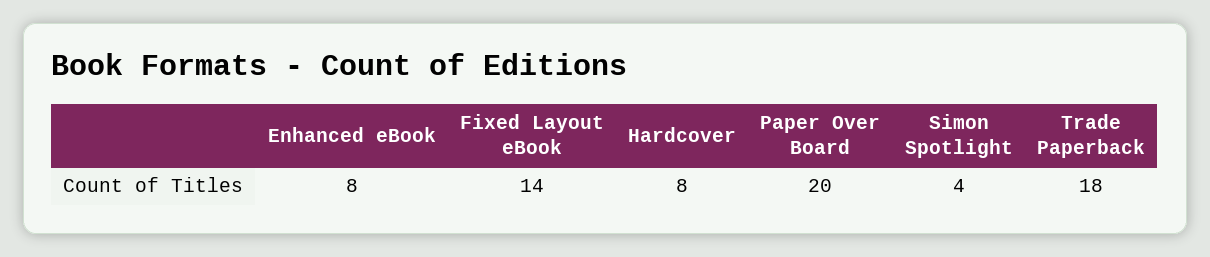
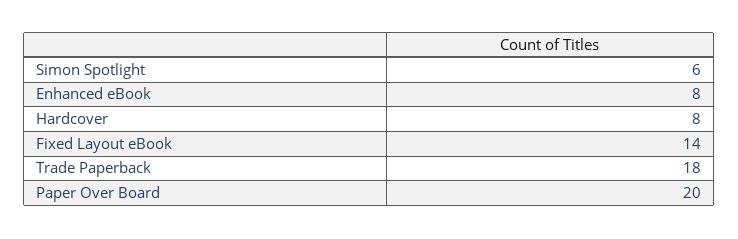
Simon Spotlight: 4 -> 6

